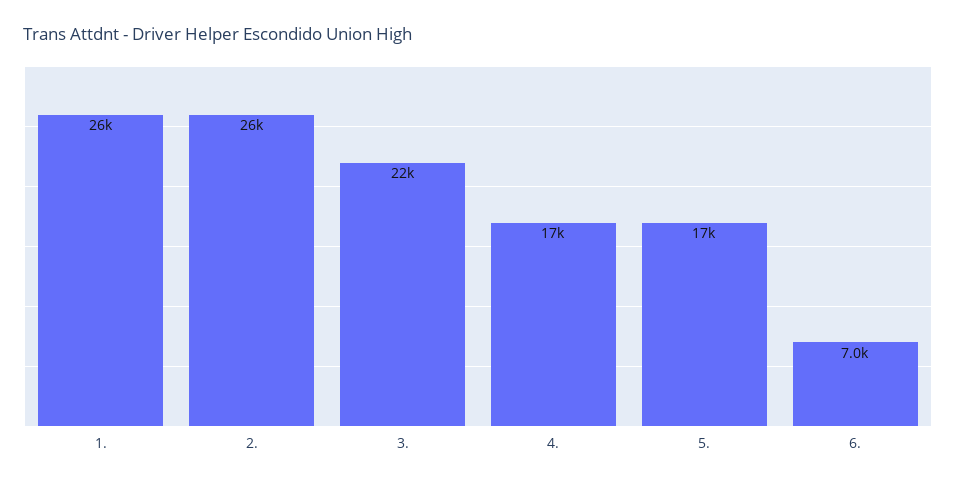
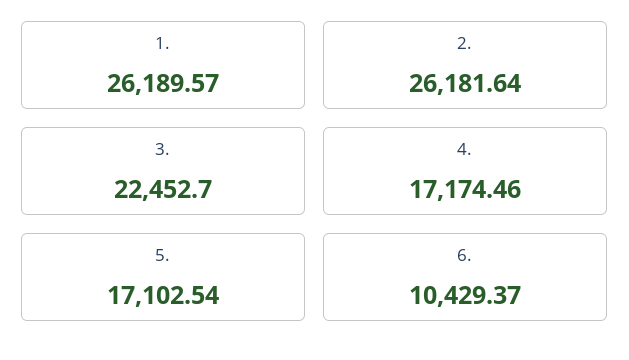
6.: 7000 -> 10429.37

